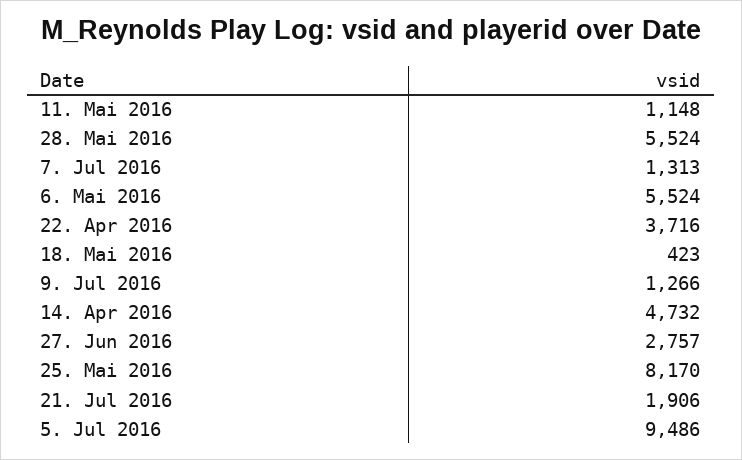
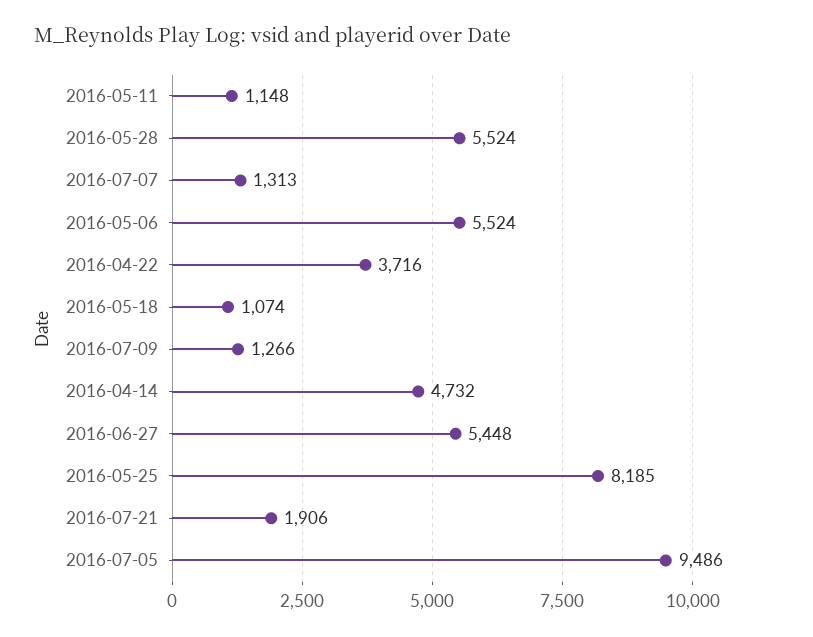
18. Mai 2016: 423 -> 1074
27. Jun 2016: 2757 -> 5448
25. Mai 2016: 8170 -> 8185

